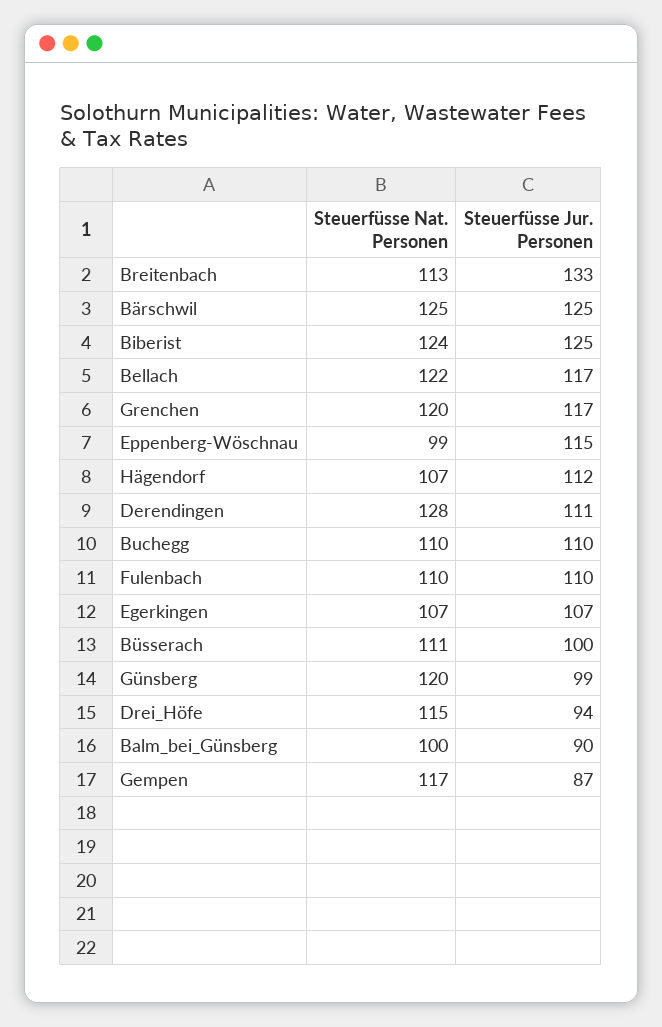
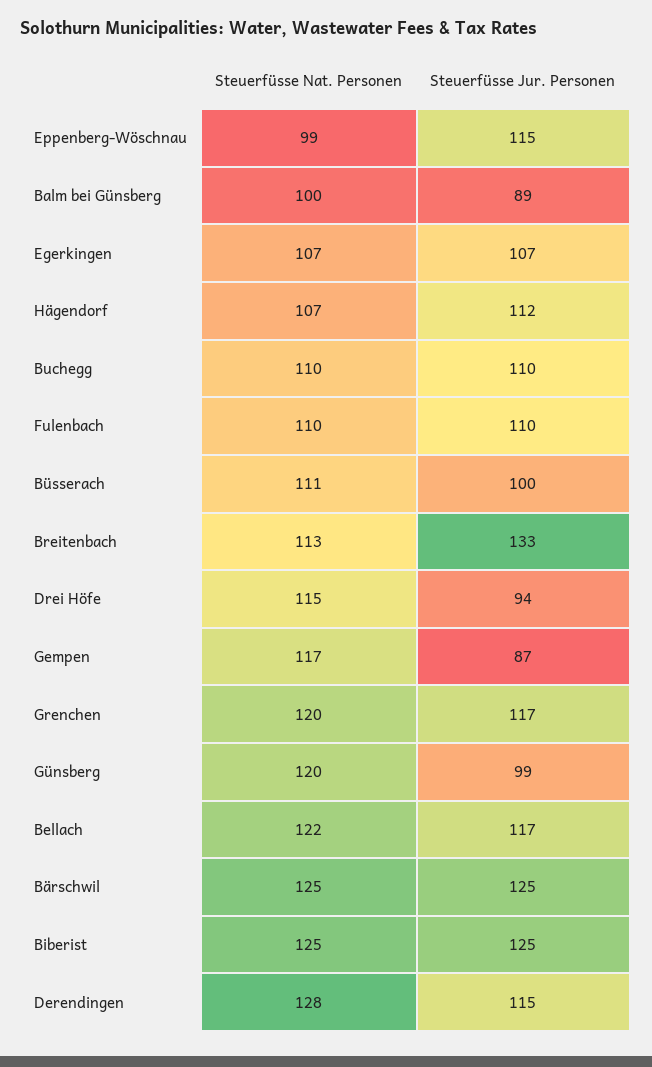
Steuerfüsse Nat. Personen, Biberist: 124 -> 125
Steuerfüsse Jur. Personen, Derendingen: 111 -> 115
Steuerfüsse Jur. Personen, Balm_bei_Günsberg: 90 -> 89

